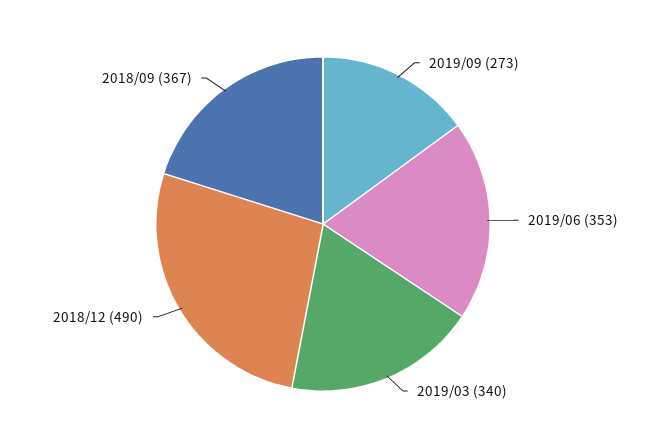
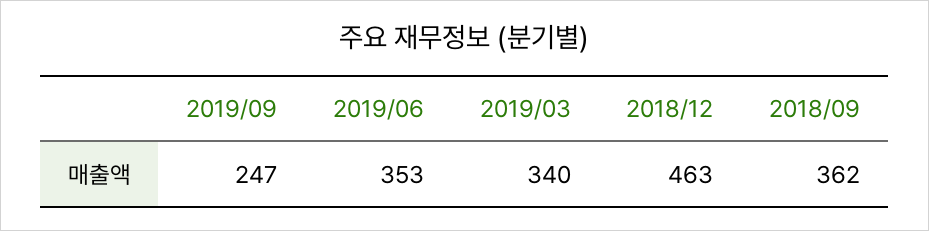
2019/09: 273 -> 247
2018/12: 490 -> 463
2018/09: 367 -> 362

